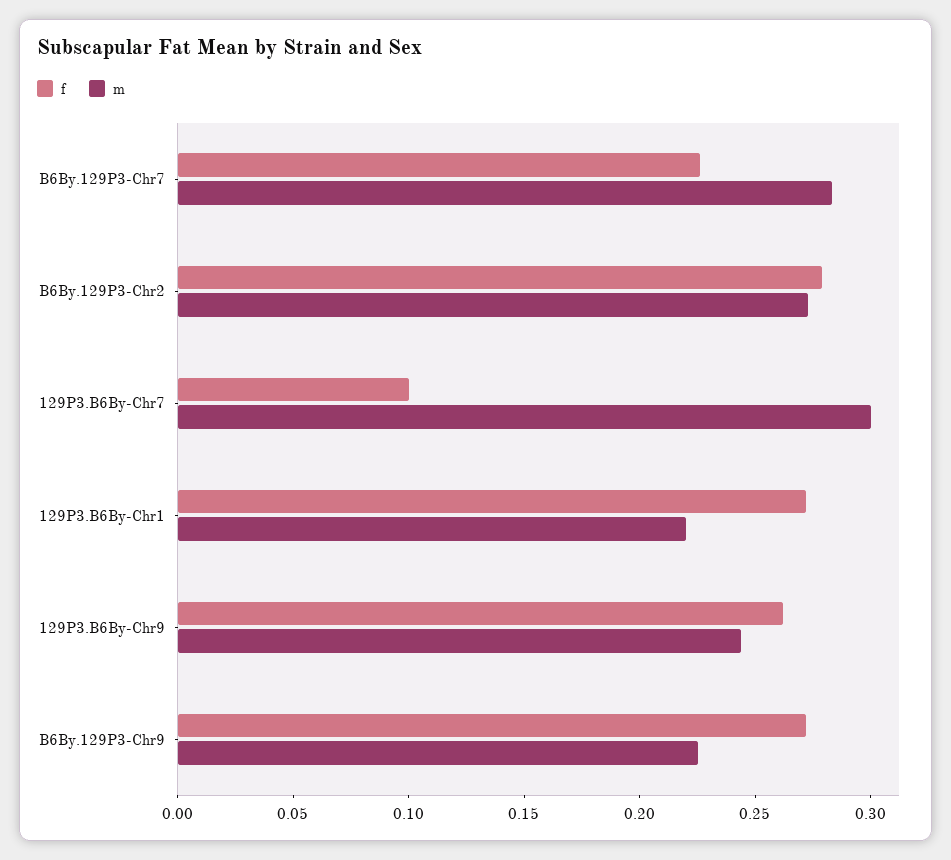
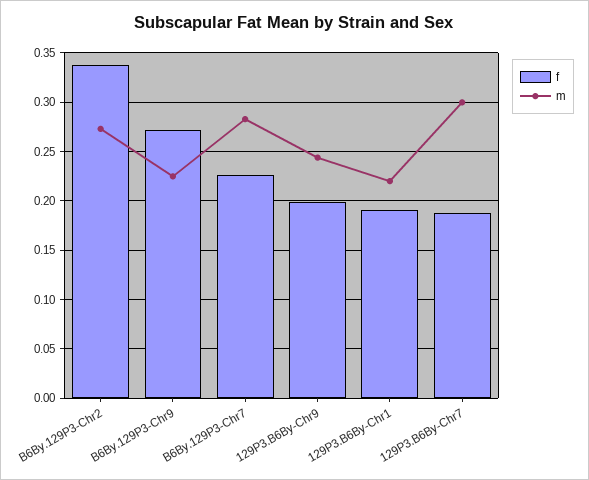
f, B6By.129P3-Chr2: 0.28 -> 0.34
f, 129P3.B6By-Chr7: 0.1 -> 0.19
f, 129P3.B6By-Chr1: 0.27 -> 0.19
f, 129P3.B6By-Chr9: 0.26 -> 0.2

